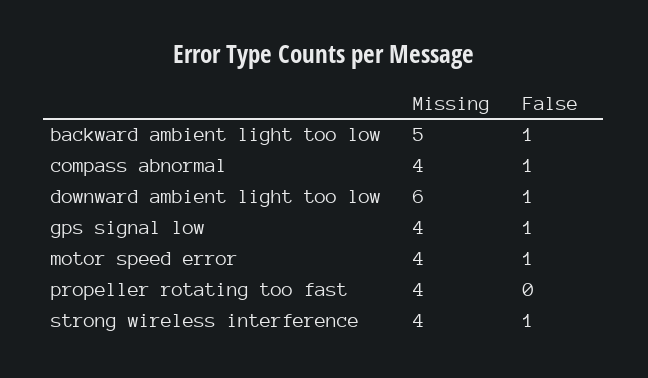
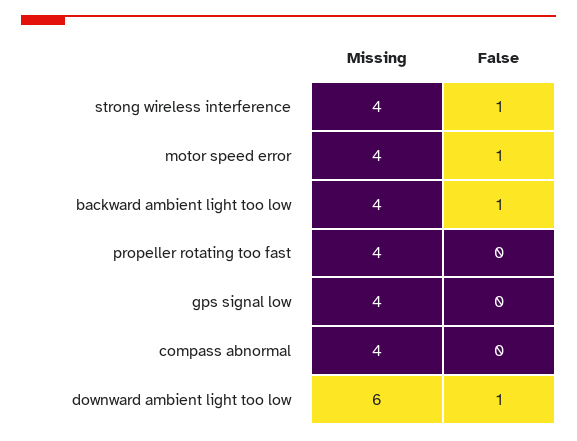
Missing, backward ambient light too low: 5 -> 4
False, compass abnormal: 1 -> 0
False, gps signal low: 1 -> 0

